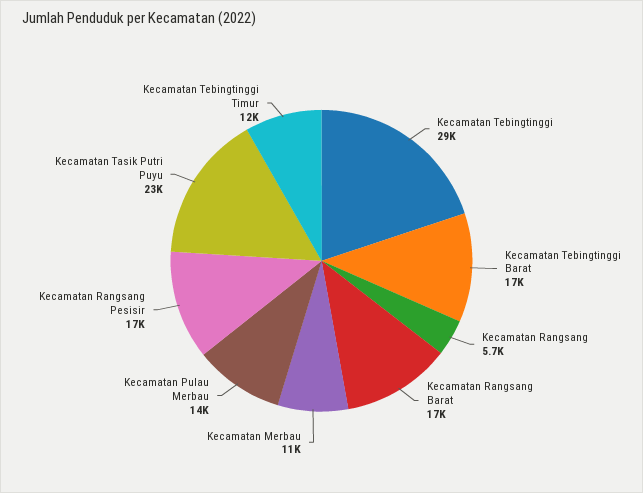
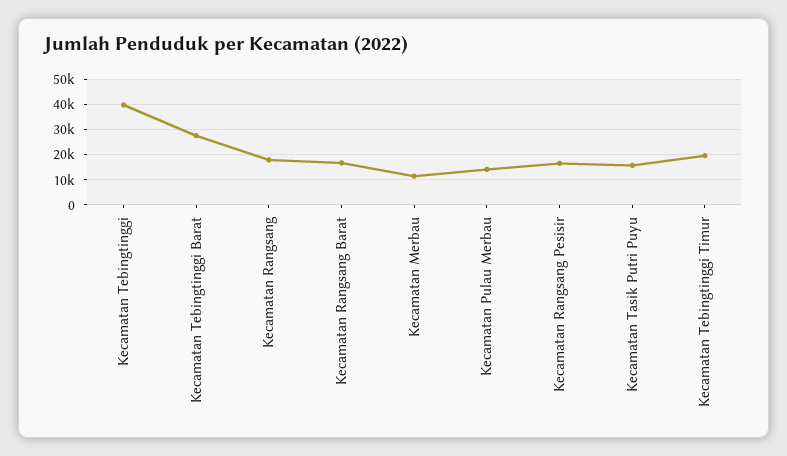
Kecamatan Tebingtinggi: 29000 -> 40000
Kecamatan Tebingtinggi Barat: 17000 -> 27500
Kecamatan Rangsang: 5700 -> 17500
Kecamatan Tasik Putri Puyu: 23000 -> 15000
Kecamatan Tebingtinggi Timur: 12000 -> 20000

